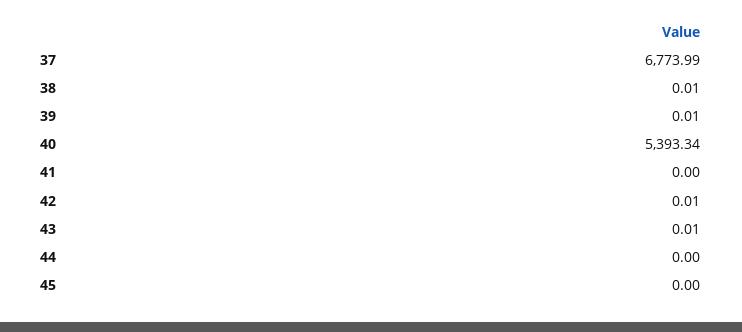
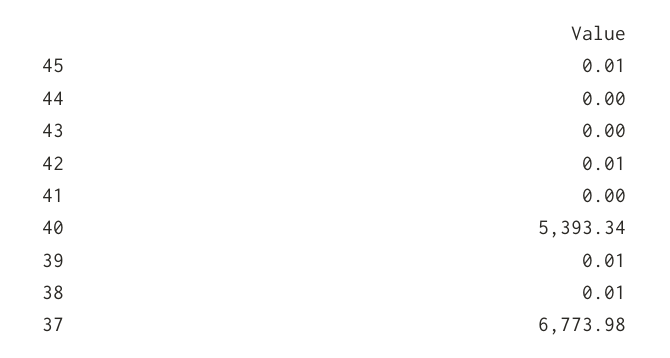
37: 6773.99 -> 6773.98
43: 0.01 -> 0
45: 0 -> 0.01

